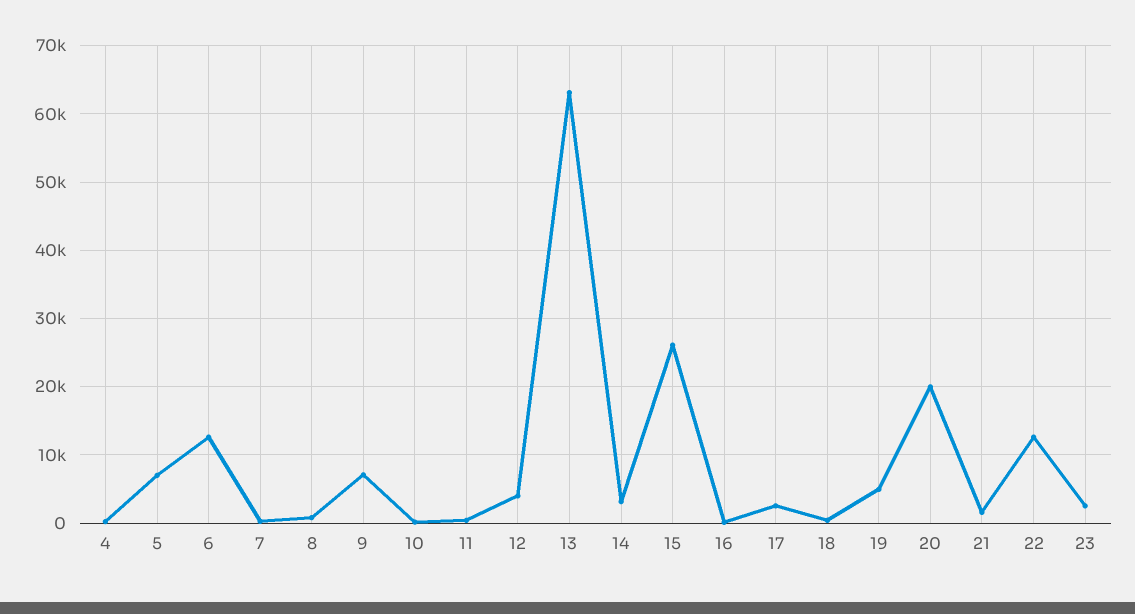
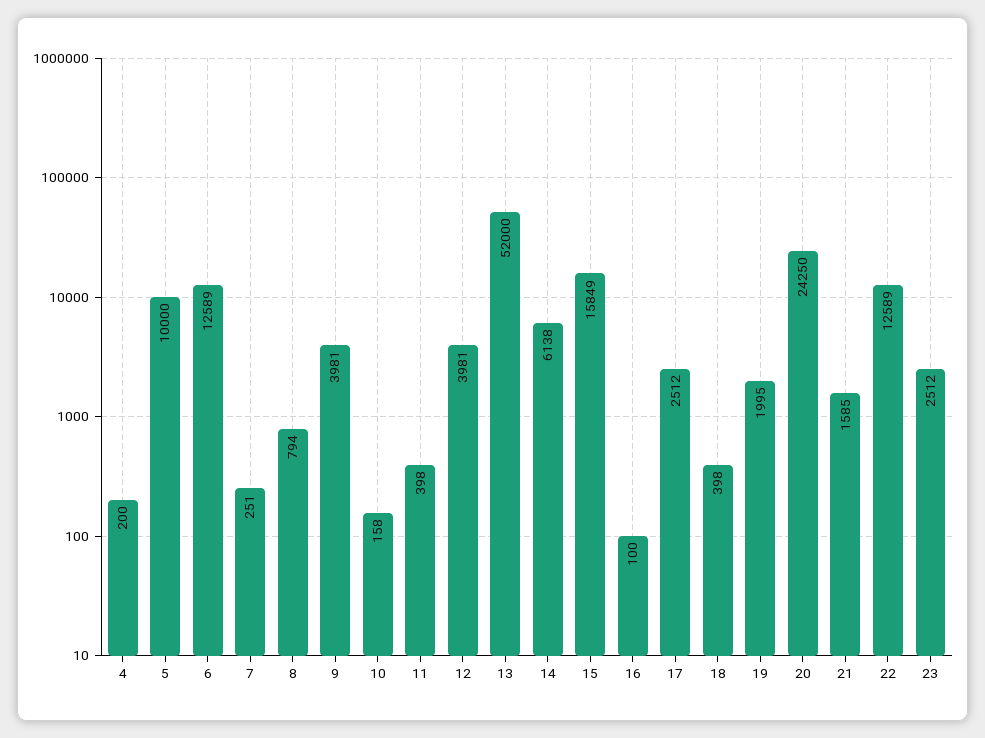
5: 7000 -> 10000
9: 7000 -> 3981
13: 63000 -> 52000
14: 3000 -> 6138
15: 26000 -> 15849
19: 5000 -> 1995
20: 20000 -> 24250

